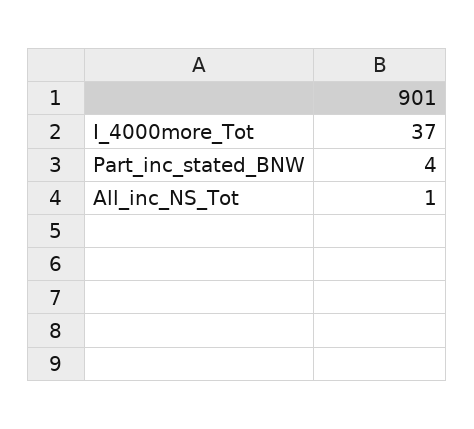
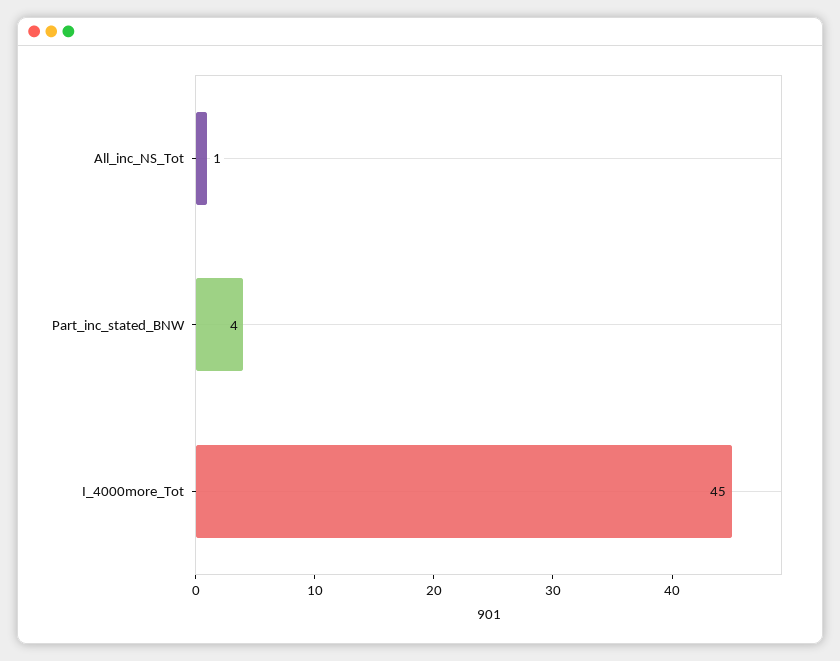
I_4000more_Tot: 37 -> 45

